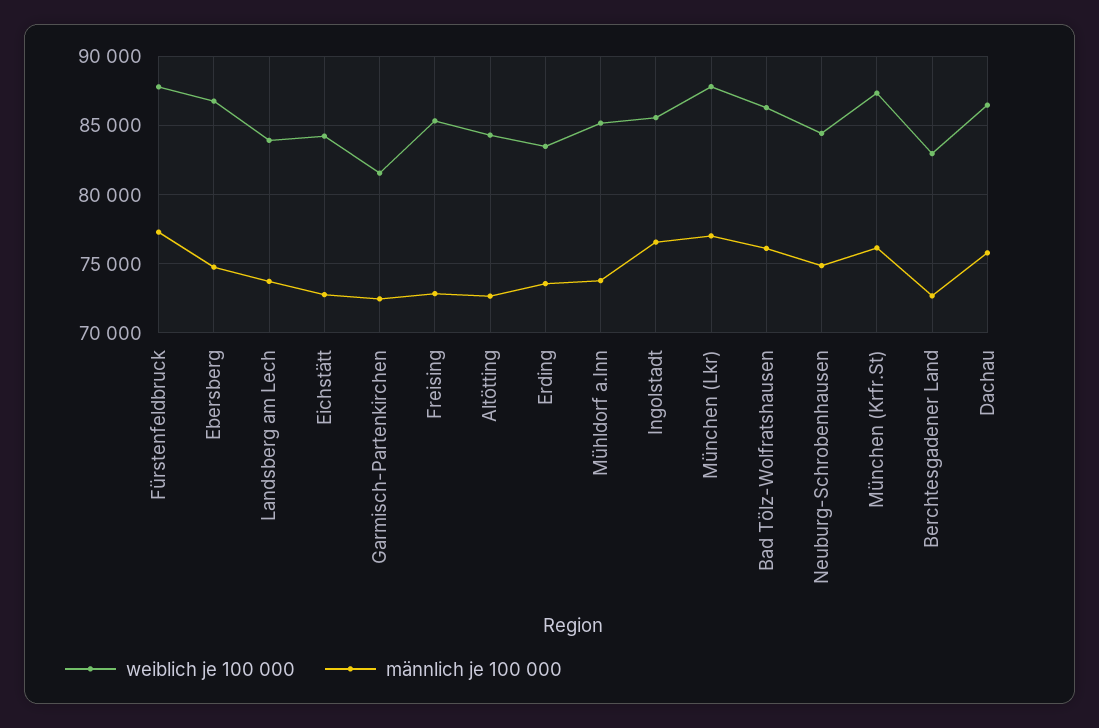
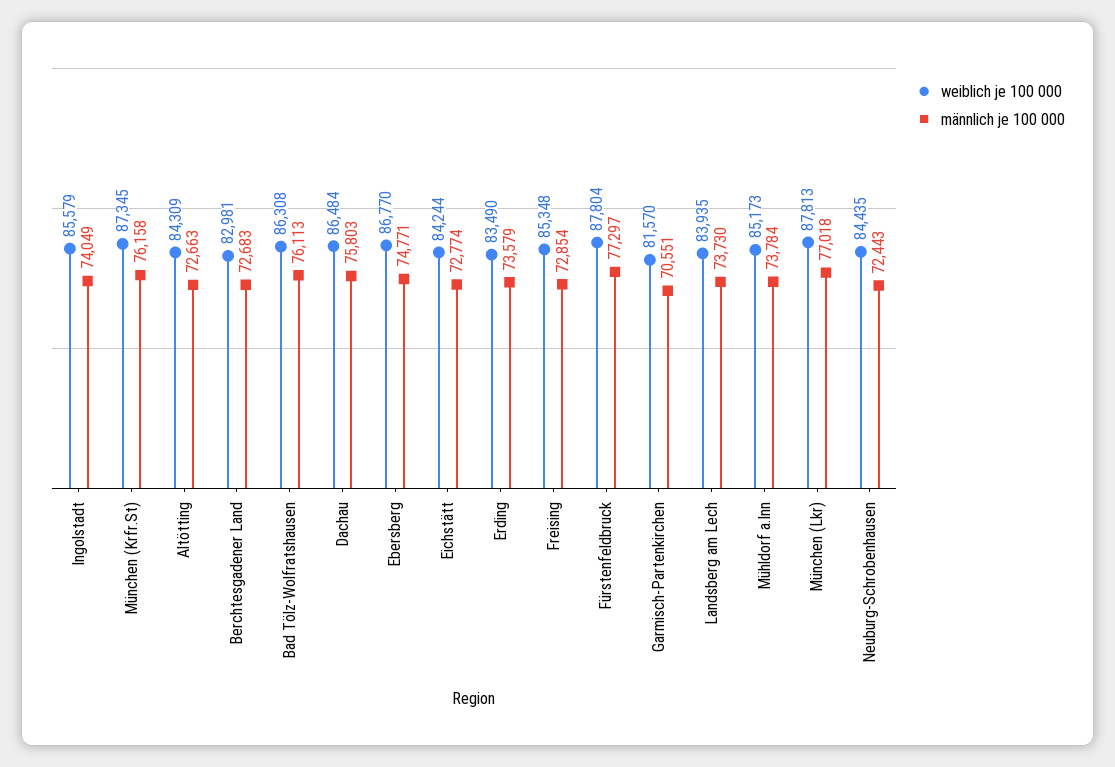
männlich je 100 000, Garmisch-Partenkirchen: 72500 -> 70551
männlich je 100 000, Ingolstadt: 76500 -> 74049
männlich je 100 000, Neuburg-Schrobenhausen: 75000 -> 72443

